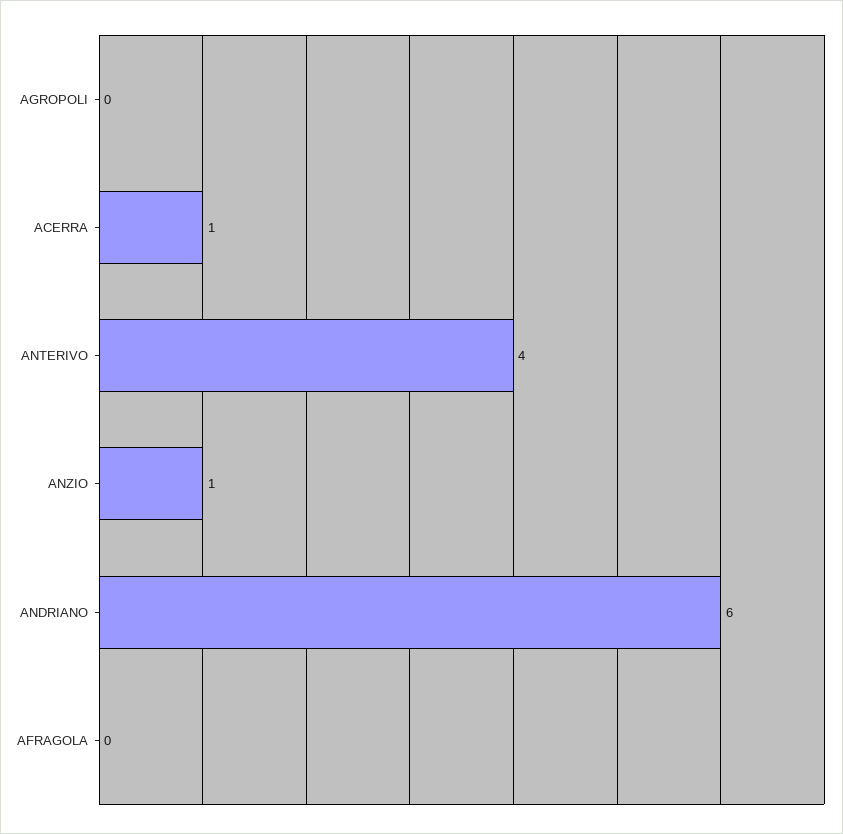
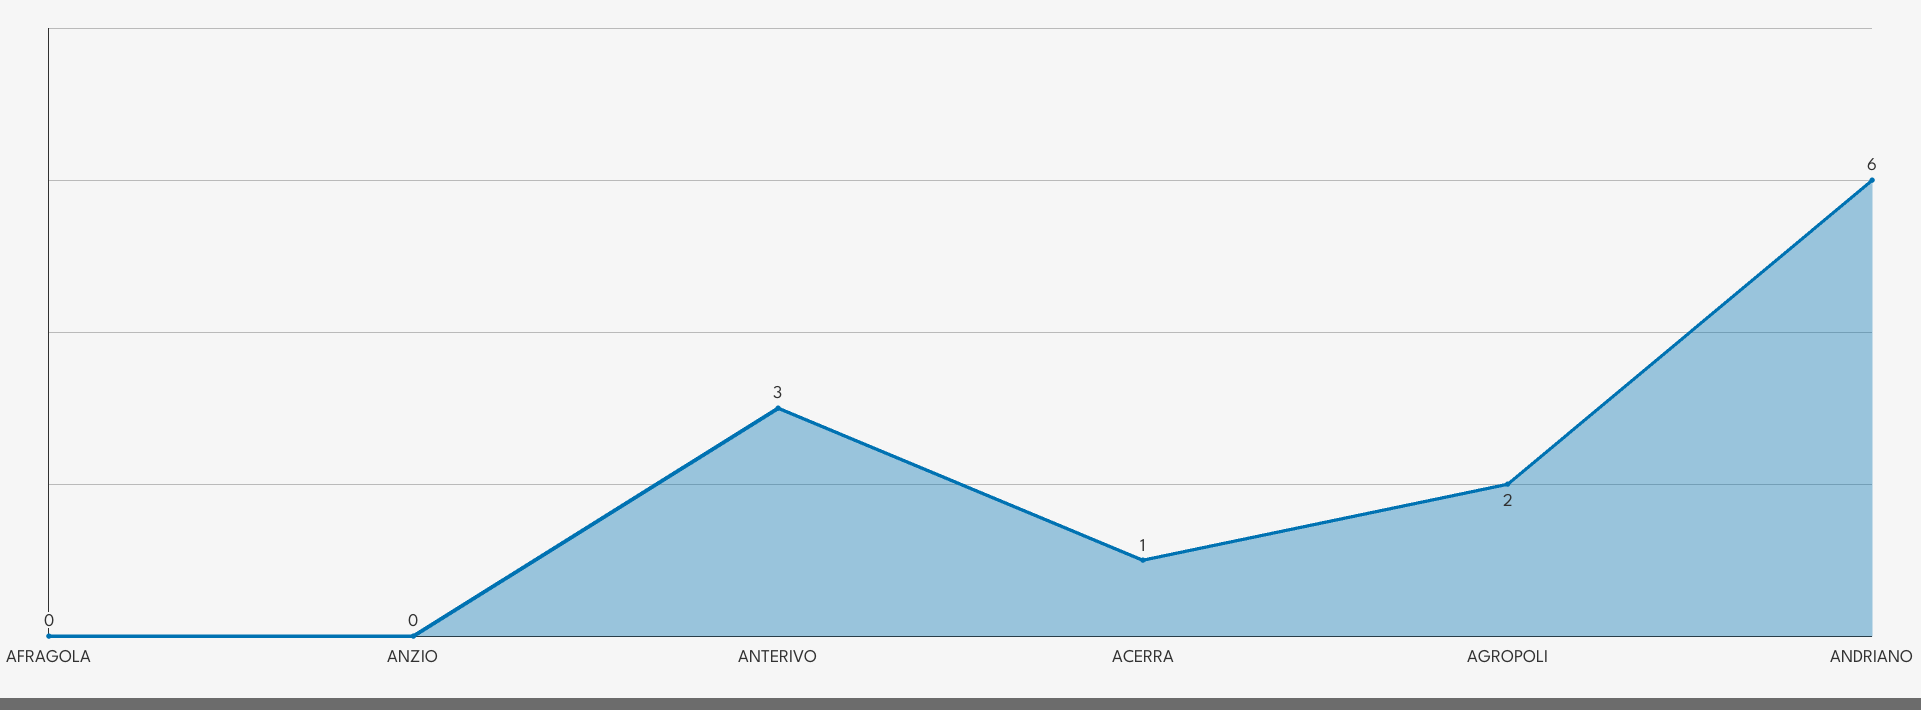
AGROPOLI: 0 -> 2
ANTERIVO: 4 -> 3
ANZIO: 1 -> 0

